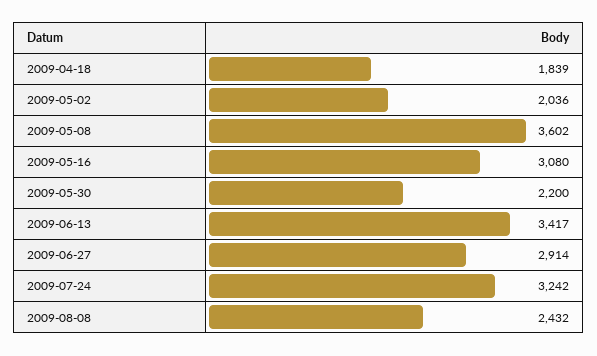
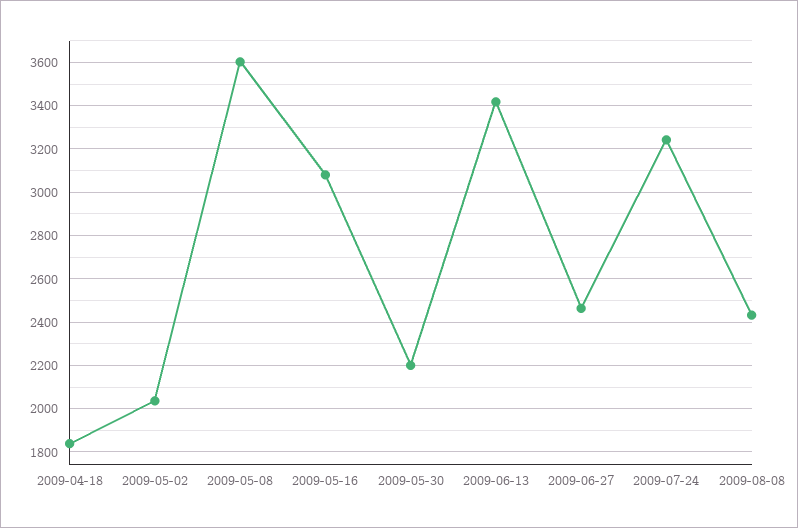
2009-06-27: 2914 -> 2450

